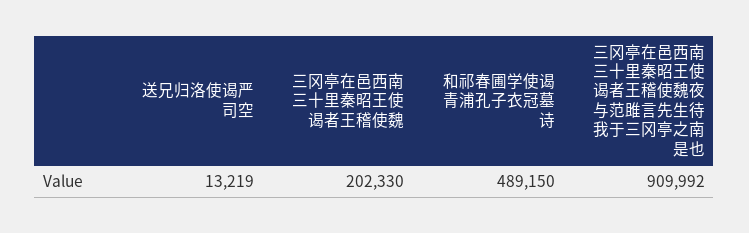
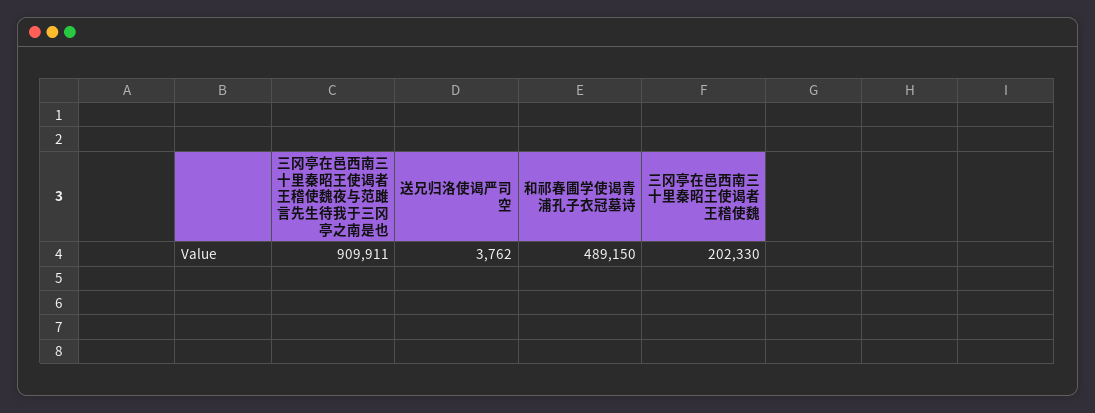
送兄归洛使谒严司空: 13219 -> 3762
三冈亭在邑西南三十里秦昭王使谒者王稽使魏夜与范雎言先生待我于三冈亭之南是也: 909992 -> 909911

